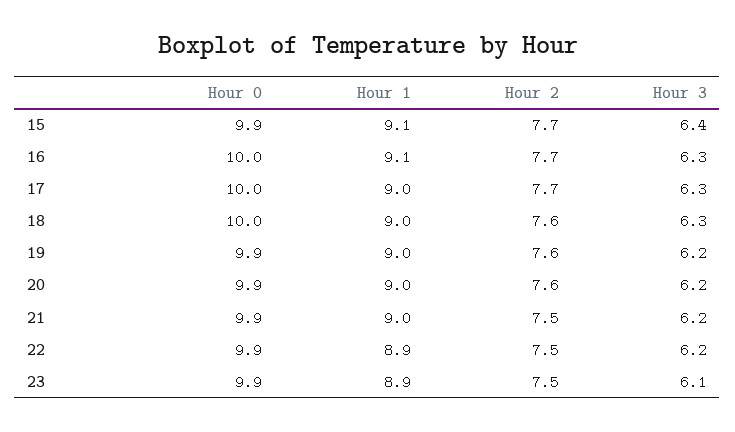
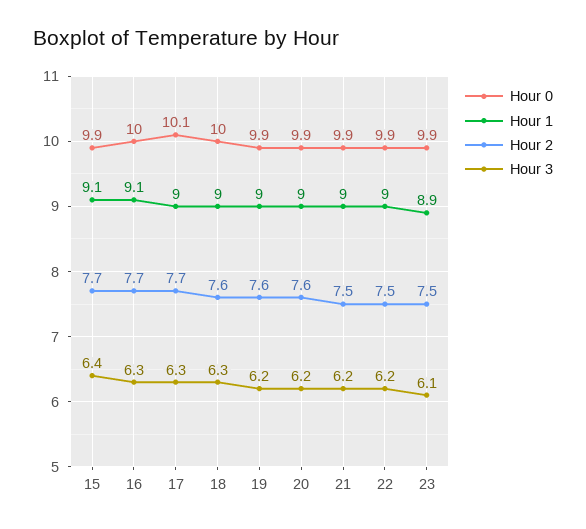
Hour 0, 17: 10 -> 10.1
Hour 1, 22: 8.9 -> 9

